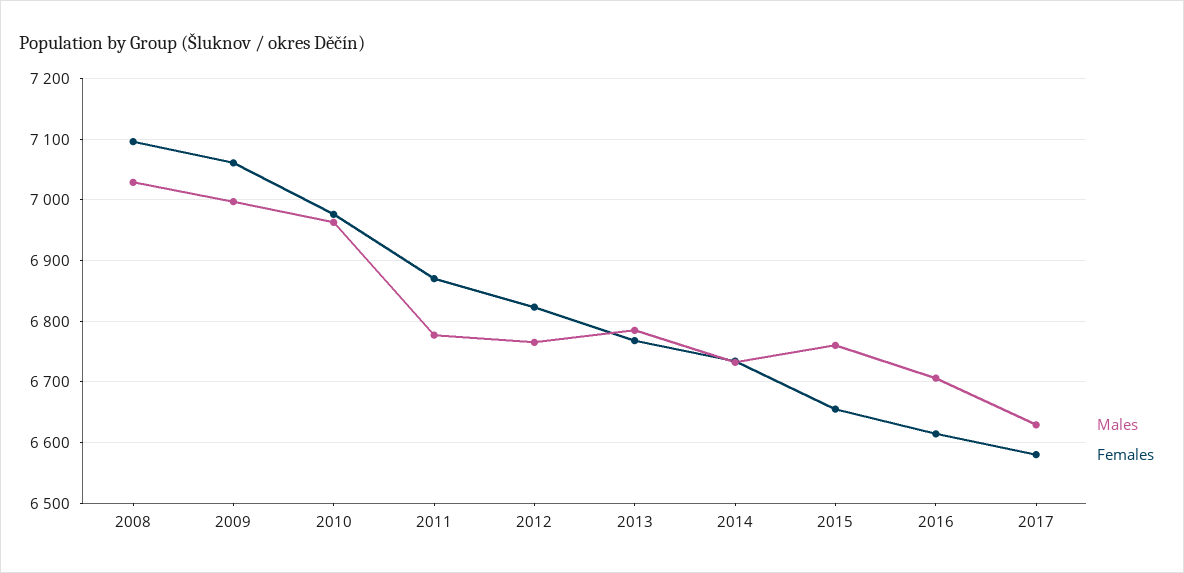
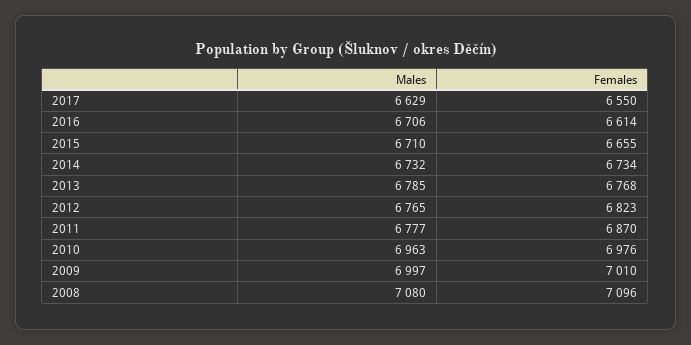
Males, 2008: 7030 -> 7080
Females, 2009: 7060 -> 7010
Males, 2015: 6760 -> 6710
Females, 2017: 6580 -> 6550

